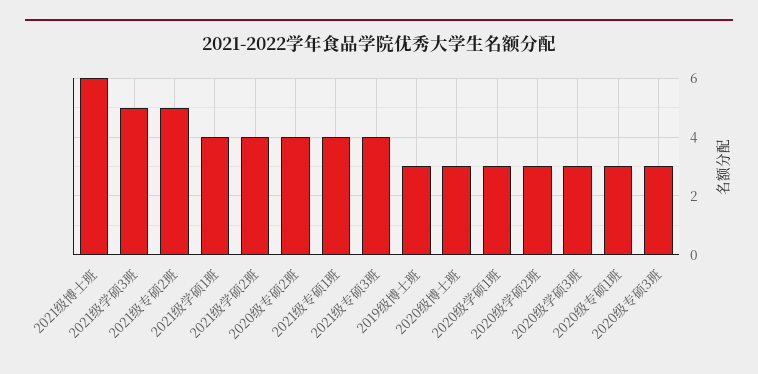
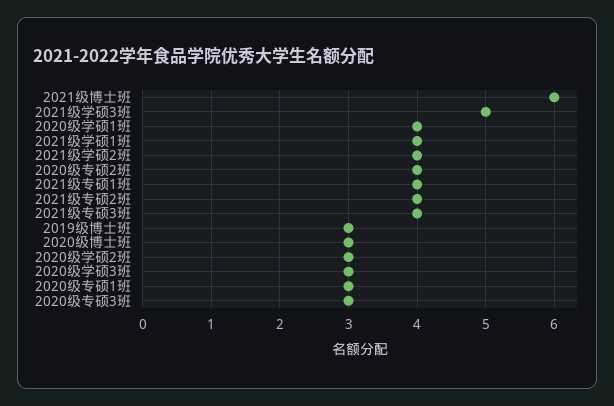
2021级专硕2班: 5 -> 4
2020级学硕1班: 3 -> 4

